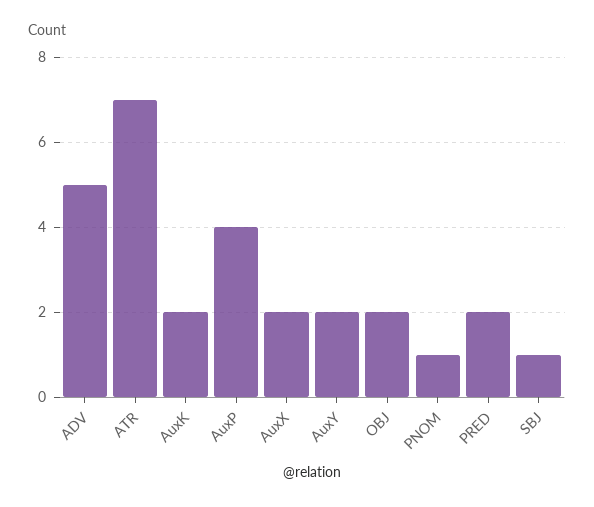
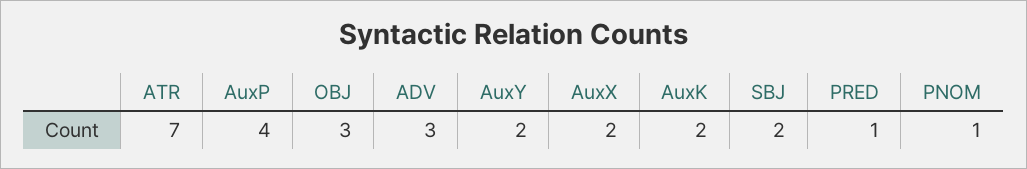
ADV: 5 -> 3
OBJ: 2 -> 3
PRED: 2 -> 1
SBJ: 1 -> 2

